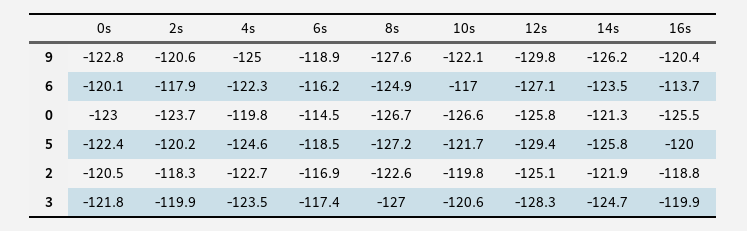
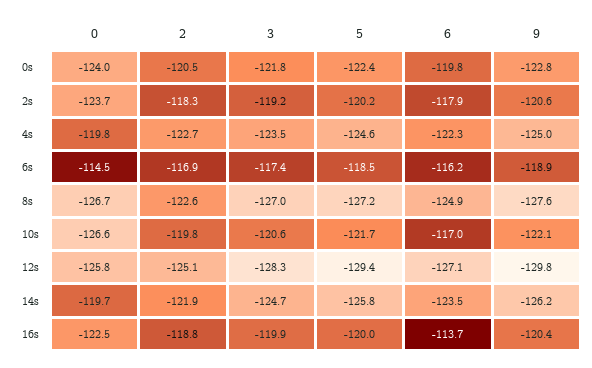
0s, 6: -120.1 -> -119.8
0s, 0: -123 -> -124
14s, 0: -121.3 -> -119.7
16s, 0: -125.5 -> -122.5
2s, 3: -119.9 -> -119.2

